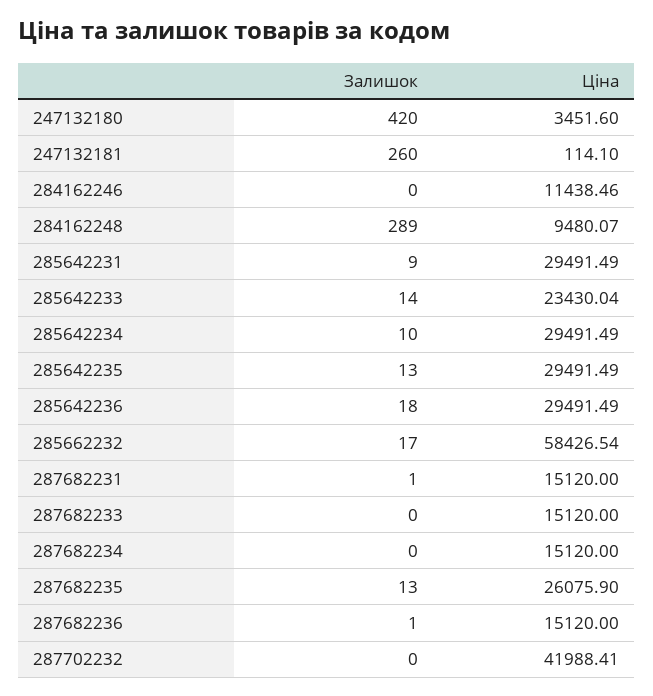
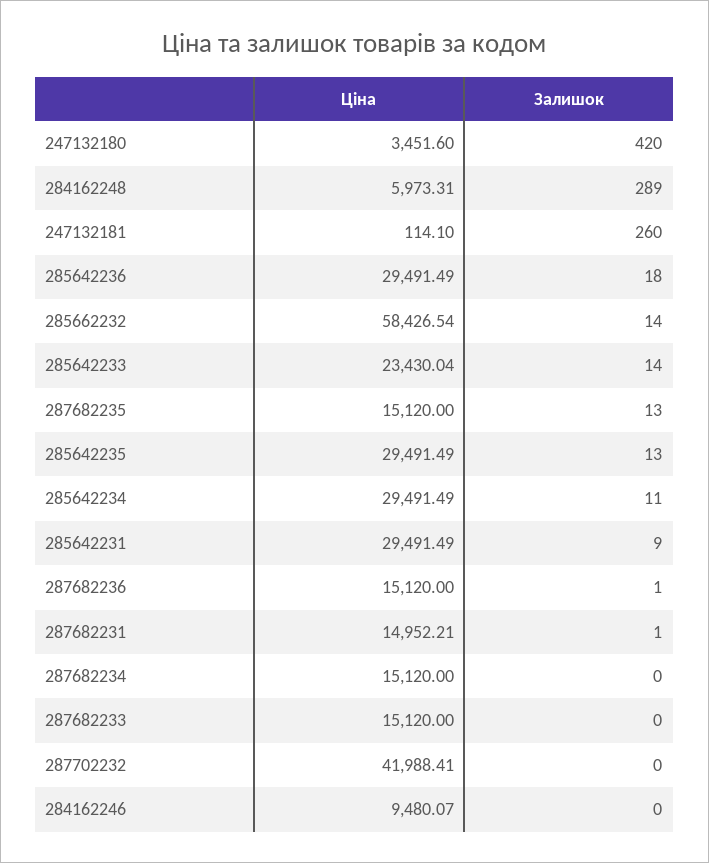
Ціна, 284162246: 11438.46 -> 9480.07
Ціна, 284162248: 9480.07 -> 5973.31
Залишок, 285642234: 10 -> 11
Залишок, 285662232: 17 -> 14
Ціна, 287682231: 15120 -> 14952.21
Ціна, 287682235: 26075.9 -> 15120

